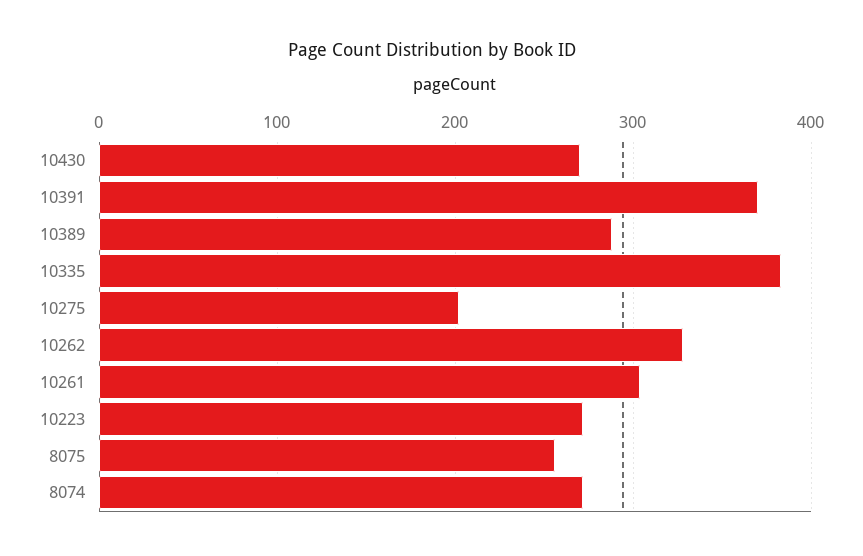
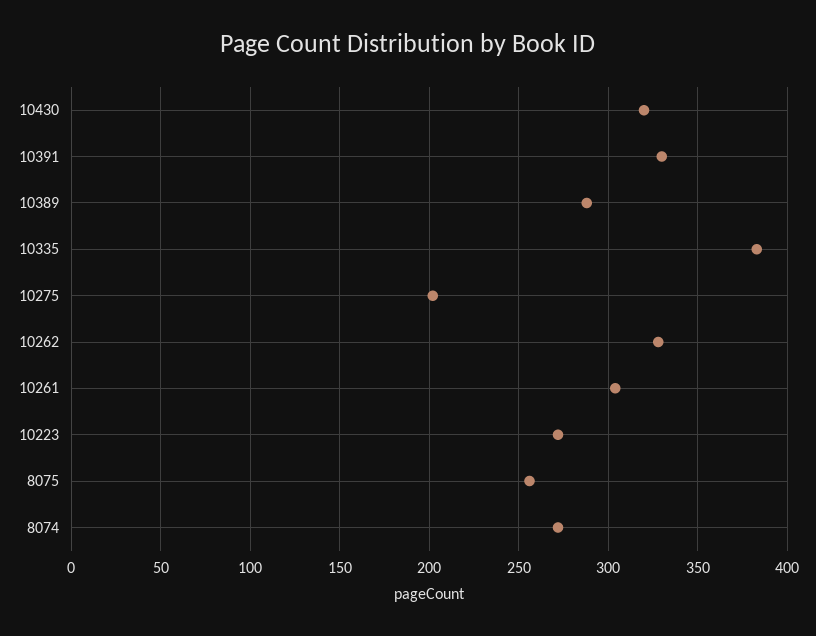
10430: 270 -> 320
10391: 370 -> 330

